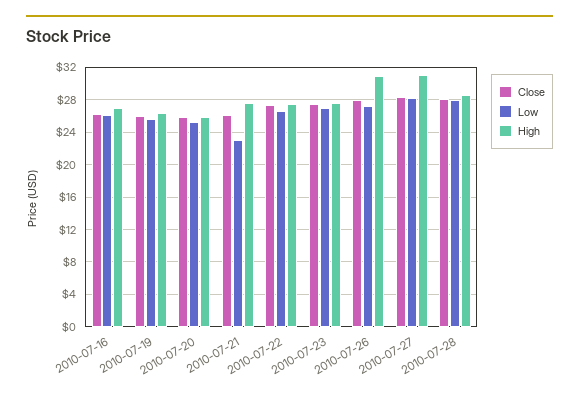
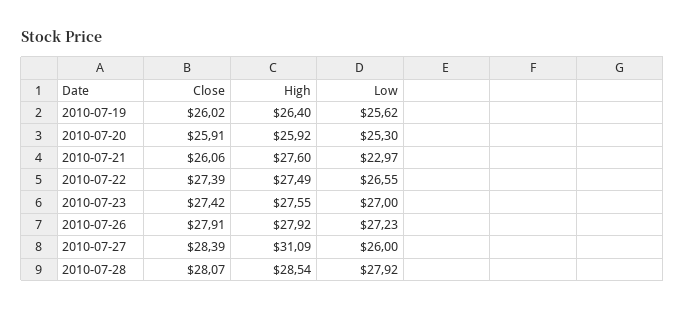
Close, 2010-07-16: 26 -> none
Low, 2010-07-16: 26 -> none
High, 2010-07-16: 27 -> none
High, 2010-07-26: 31 -> 27.92
Low, 2010-07-27: 28 -> 26

